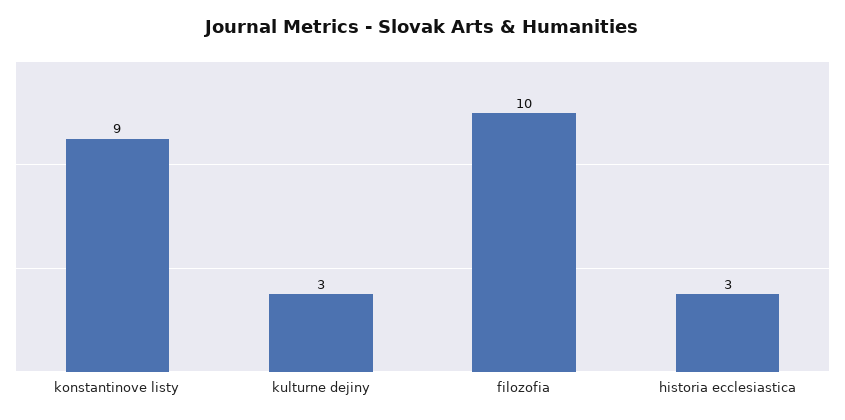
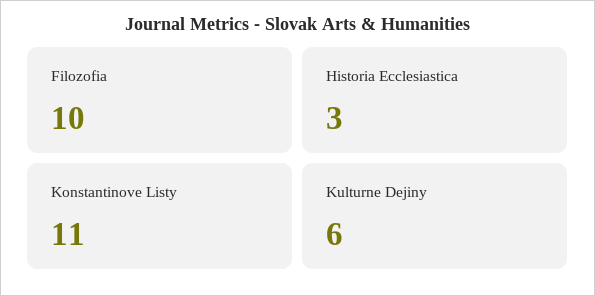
konstantinove listy: 9 -> 11
kulturne dejiny: 3 -> 6

